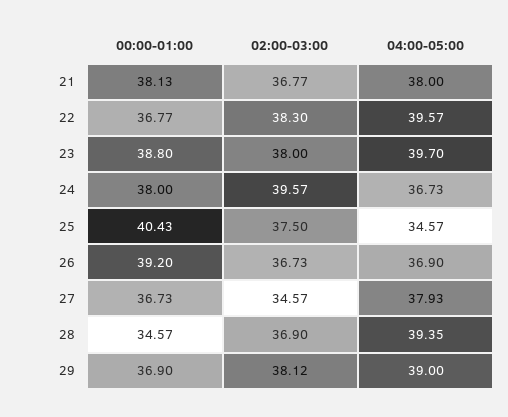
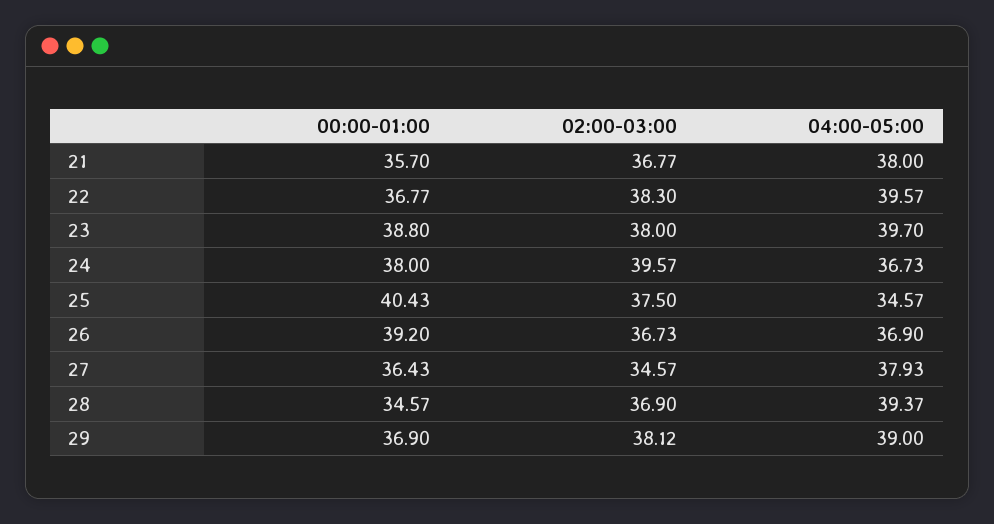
00:00-01:00, 21: 38.13 -> 35.7
00:00-01:00, 27: 36.73 -> 36.43
04:00-05:00, 28: 39.35 -> 39.37

